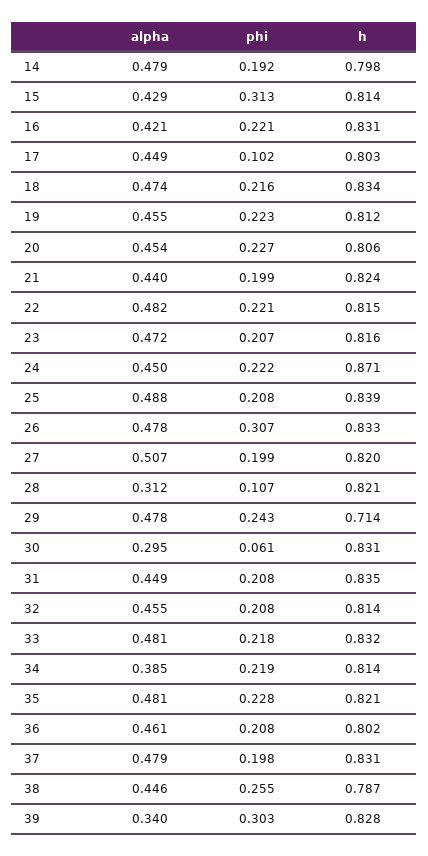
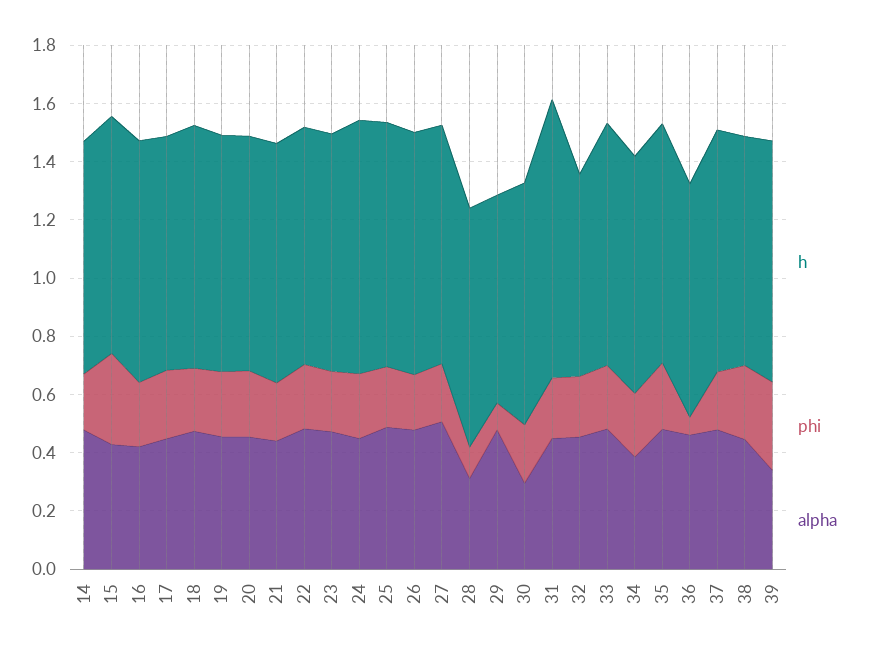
phi, 17: 0.102 -> 0.25
phi, 26: 0.307 -> 0.2
phi, 29: 0.243 -> 0.1
phi, 30: 0.061 -> 0.2
h, 31: 0.835 -> 0.95
h, 32: 0.814 -> 0.7
phi, 36: 0.208 -> 0.05

